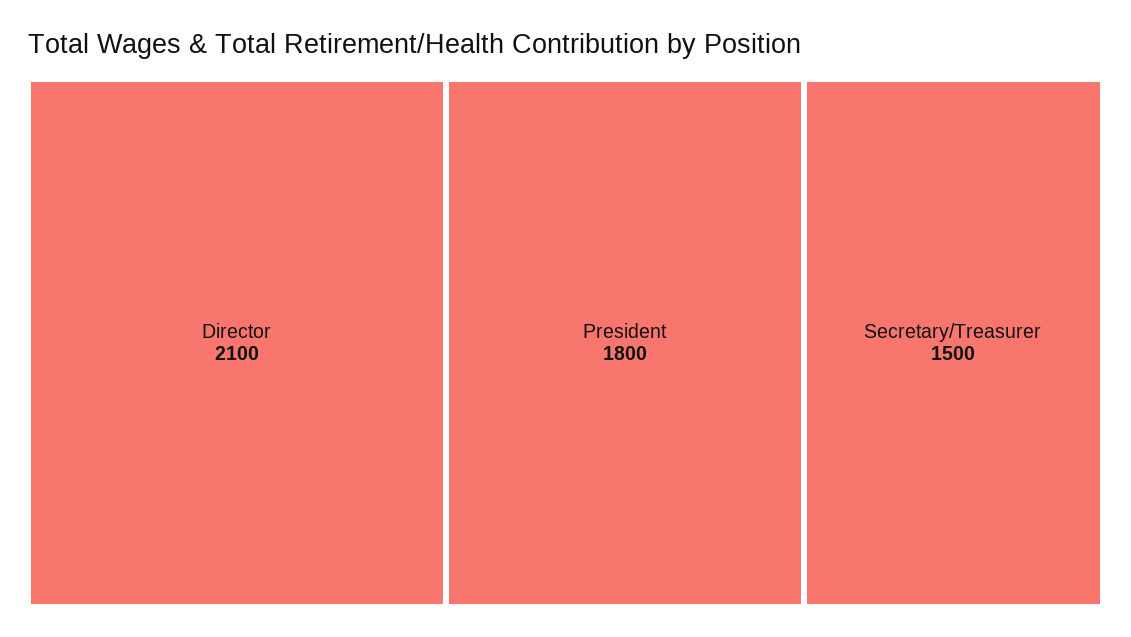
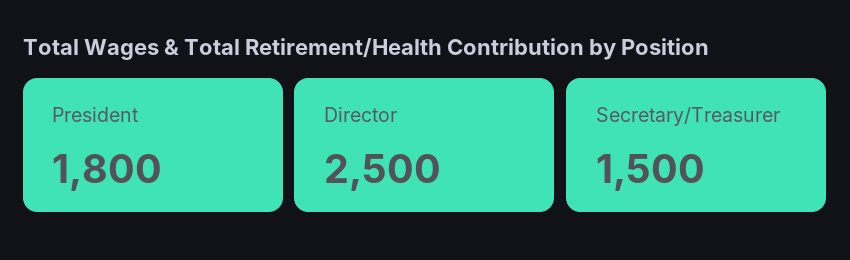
Director: 2100 -> 2500

